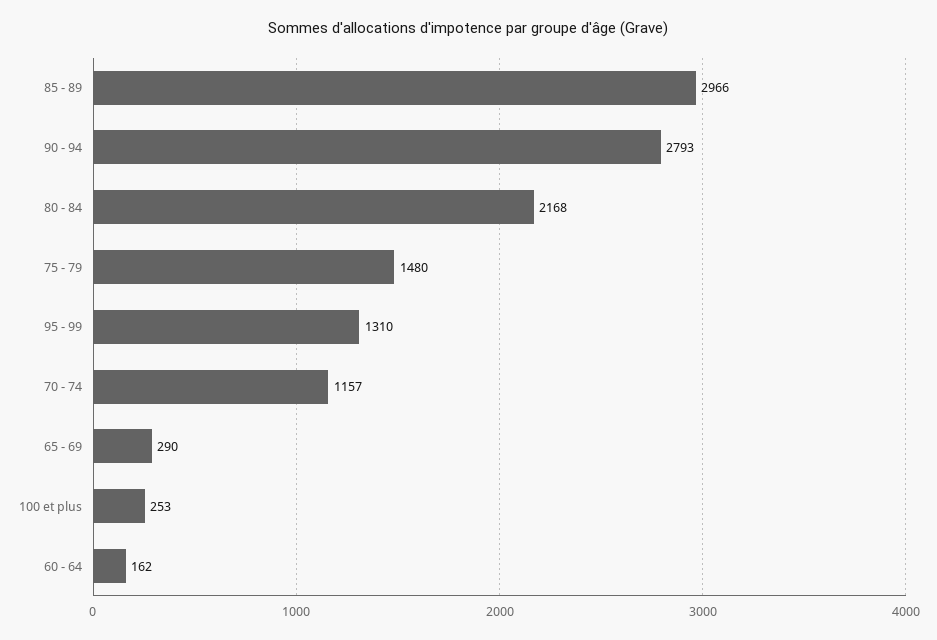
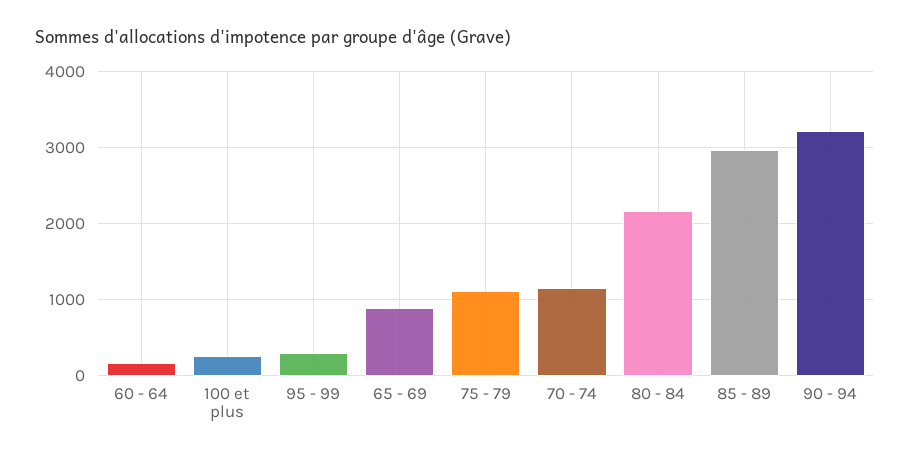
90 - 94: 2793 -> 3200
75 - 79: 1480 -> 1100
95 - 99: 1310 -> 300
65 - 69: 290 -> 900

